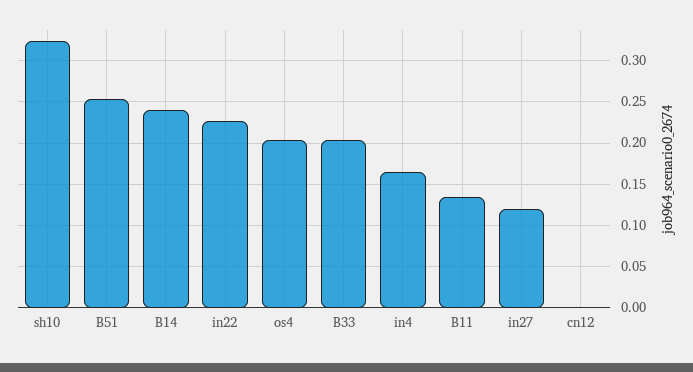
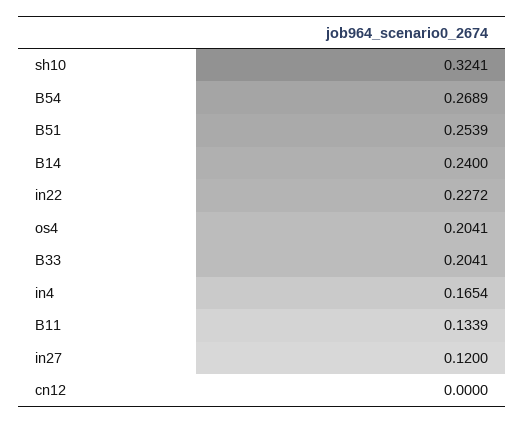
B54: none -> 0.2689

